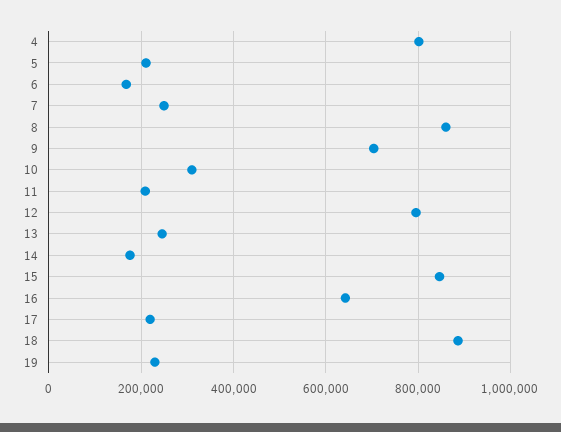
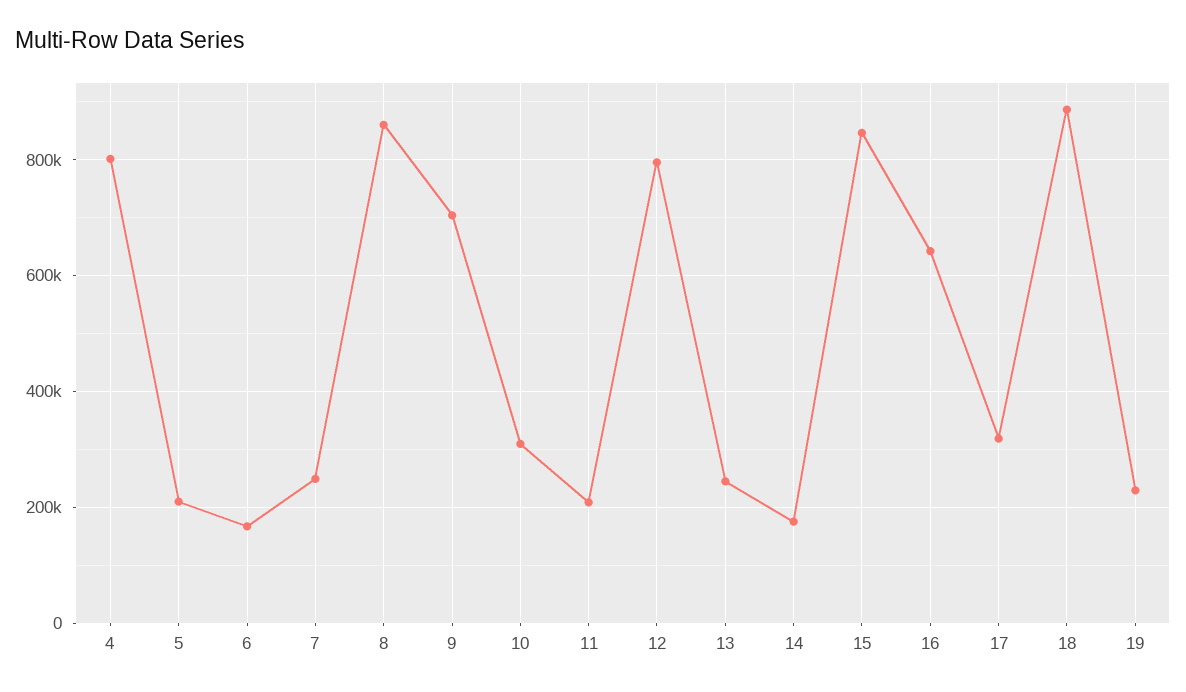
17: 220000 -> 320000

